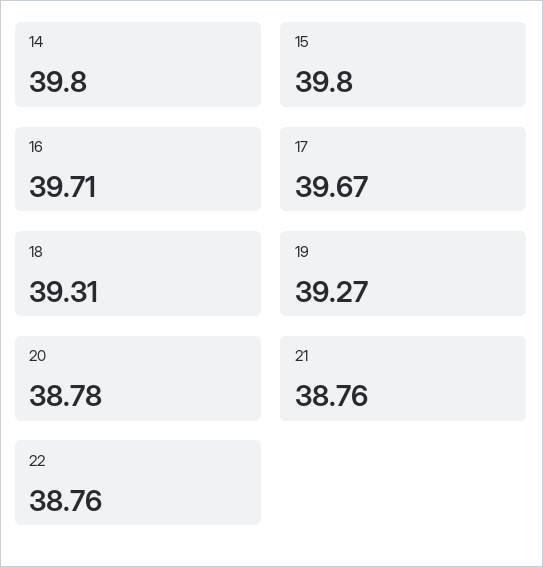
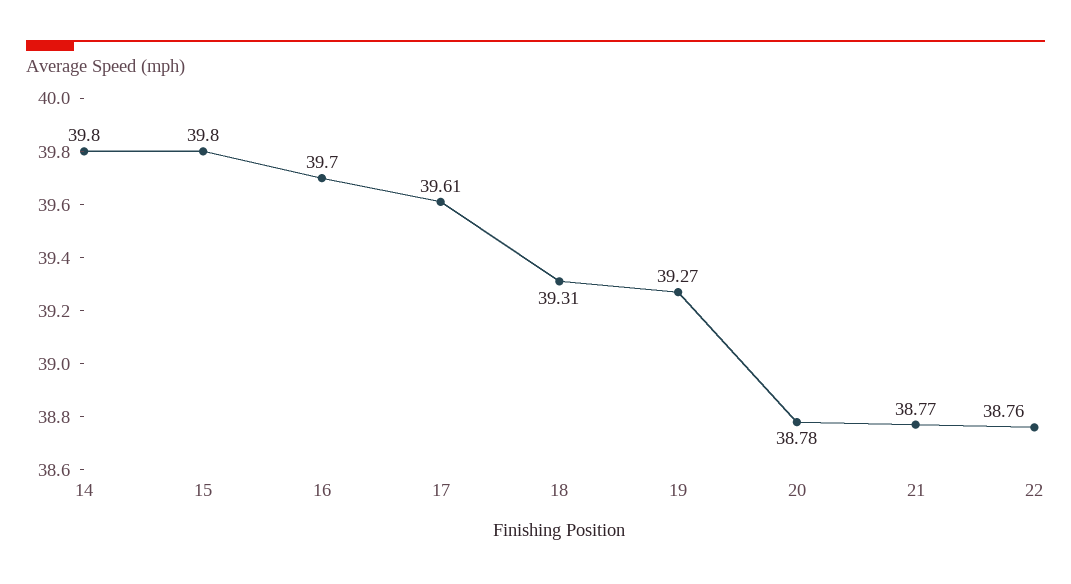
16: 39.71 -> 39.7
17: 39.67 -> 39.61
21: 38.76 -> 38.77

